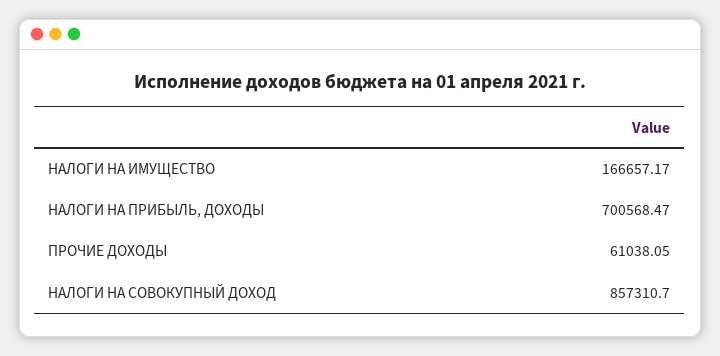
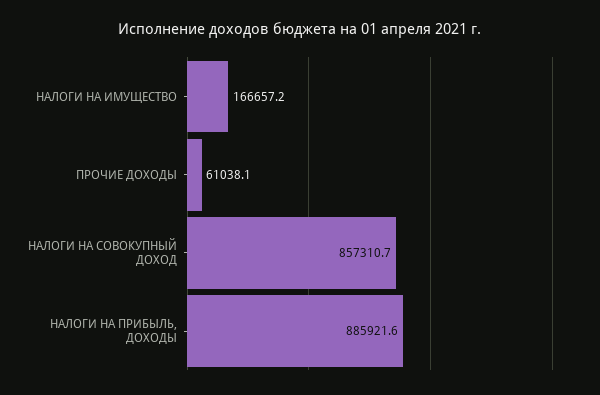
НАЛОГИ НА ПРИБЫЛЬ, ДОХОДЫ: 700568.47 -> 885921.6

